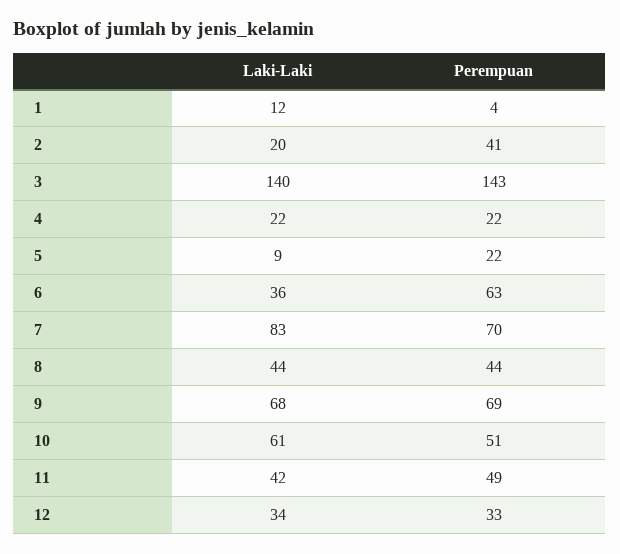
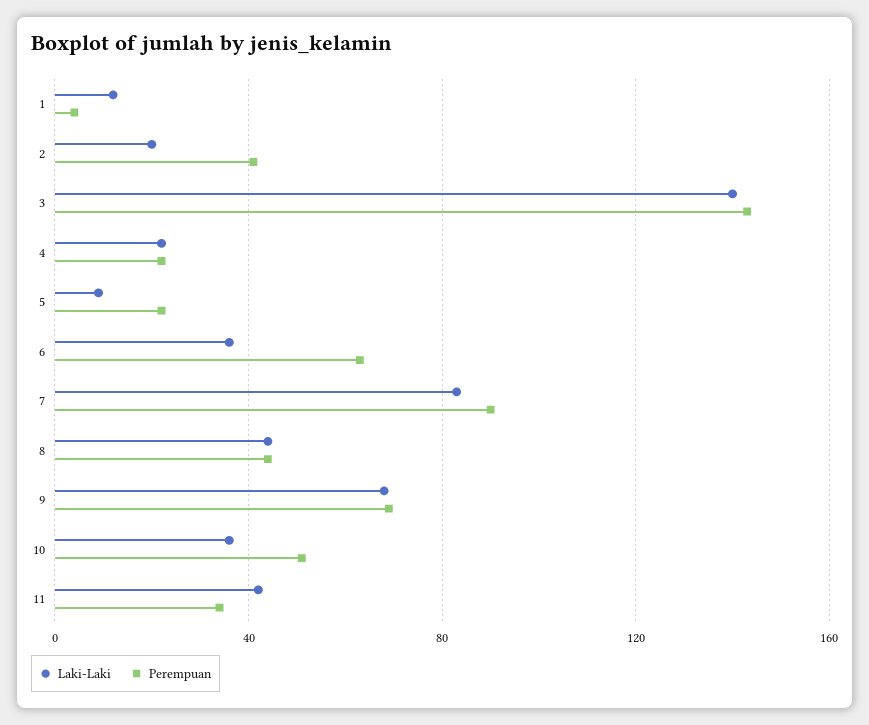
Perempuan, 7: 70 -> 90
Laki-Laki, 10: 61 -> 35
Perempuan, 11: 49 -> 35
Laki-Laki, 12: 34 -> none
Perempuan, 12: 33 -> none

